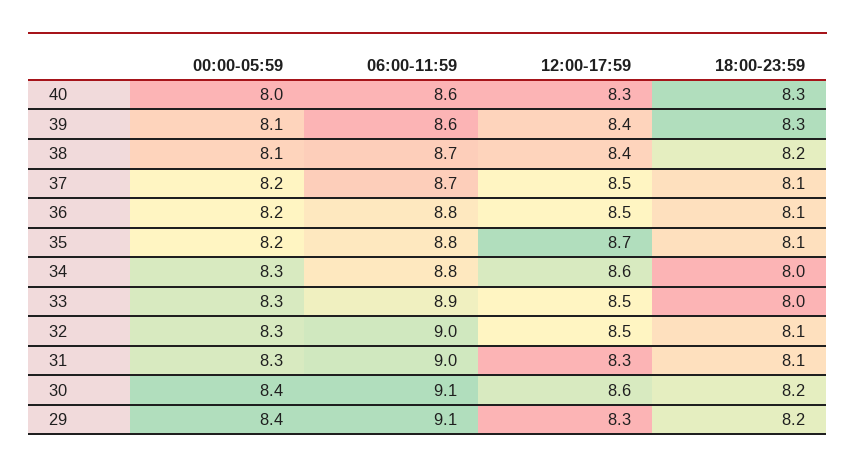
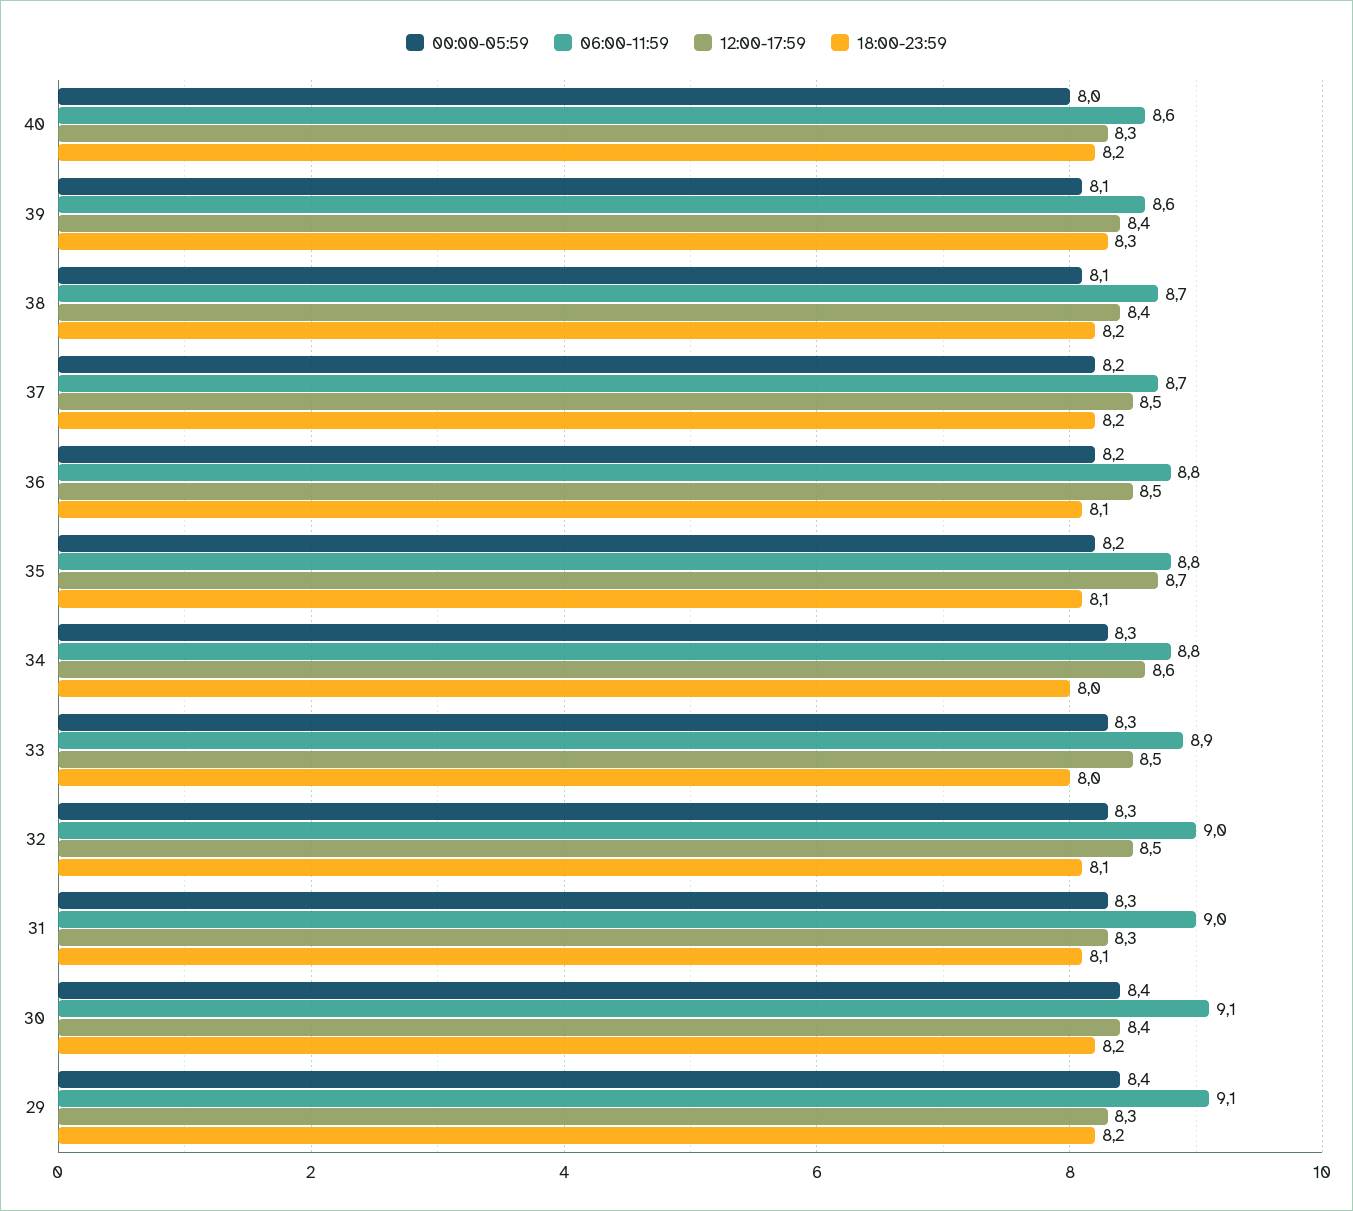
18:00-23:59, 40: 8.3 -> 8.2
18:00-23:59, 37: 8.1 -> 8.2
12:00-17:59, 30: 8.6 -> 8.4

